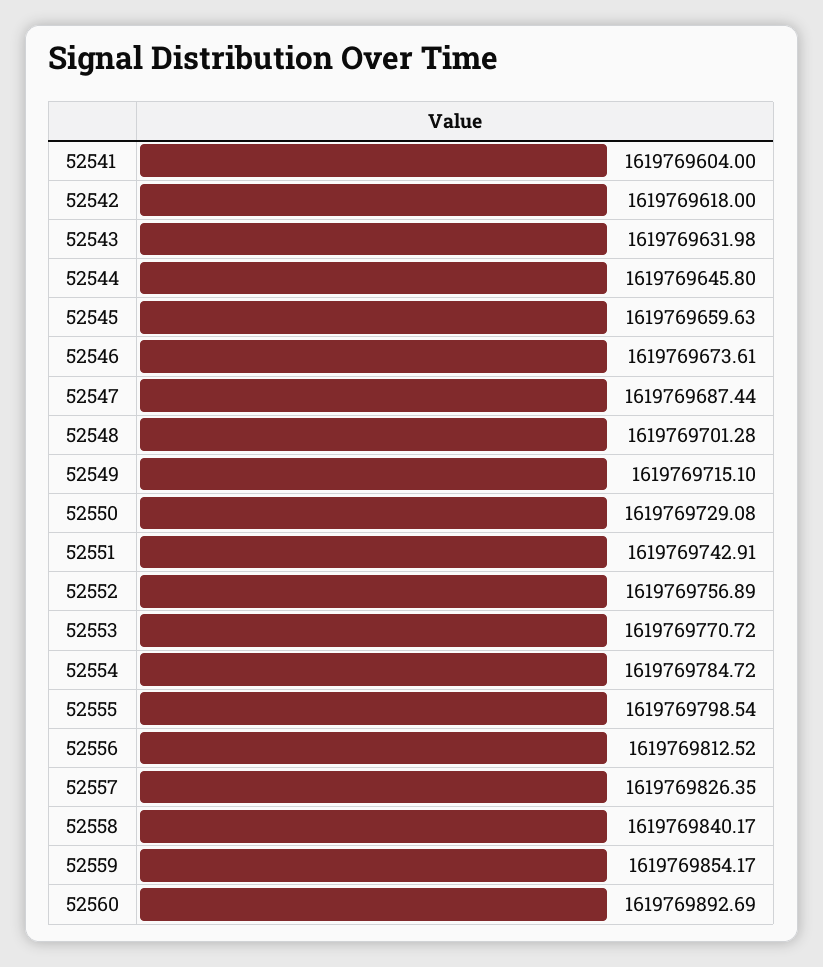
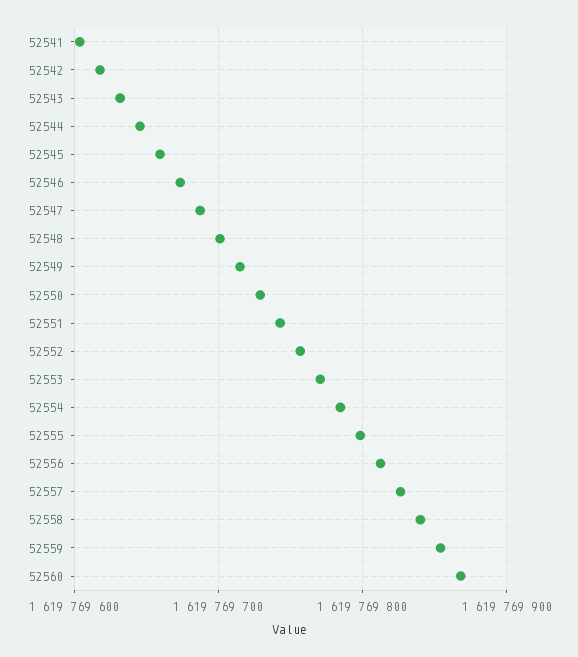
52560: 1619769892.69 -> 1619769870

